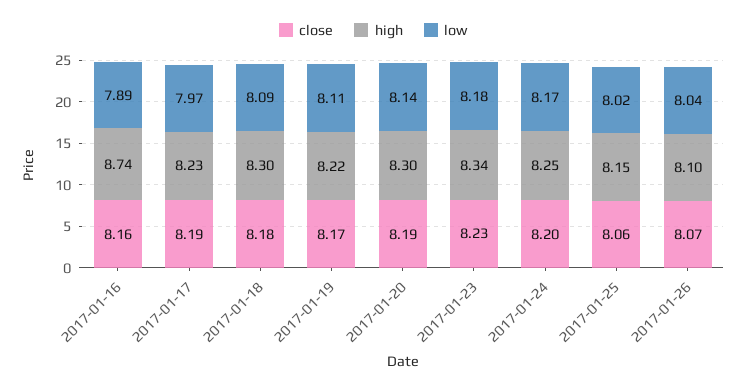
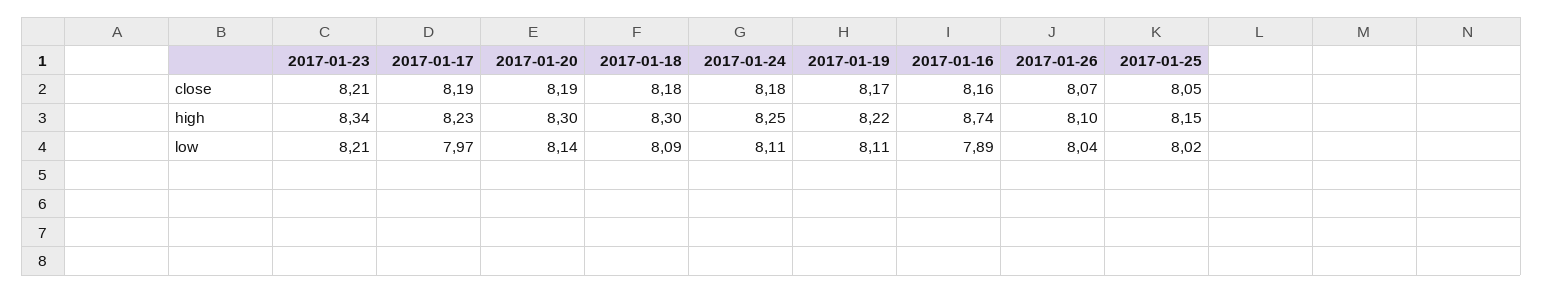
close, 2017-01-23: 8.23 -> 8.21
low, 2017-01-23: 8.18 -> 8.21
close, 2017-01-24: 8.2 -> 8.18
low, 2017-01-24: 8.17 -> 8.11
close, 2017-01-25: 8.06 -> 8.05

